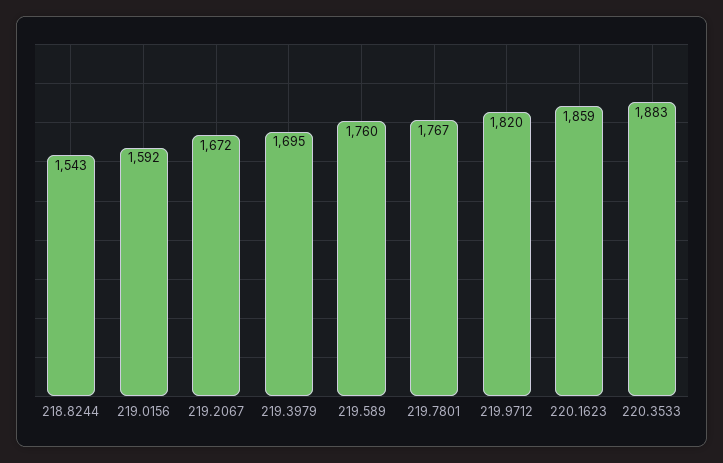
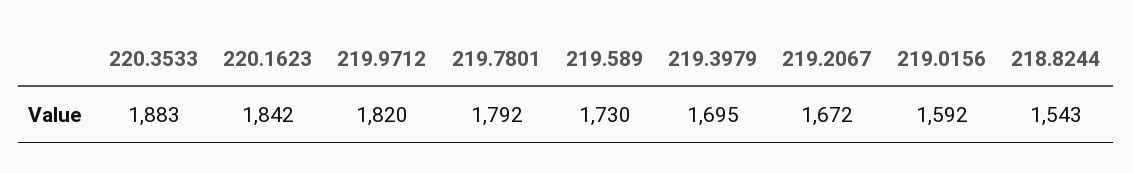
219.589: 1760 -> 1730
219.7801: 1767 -> 1792
220.1623: 1859 -> 1842

